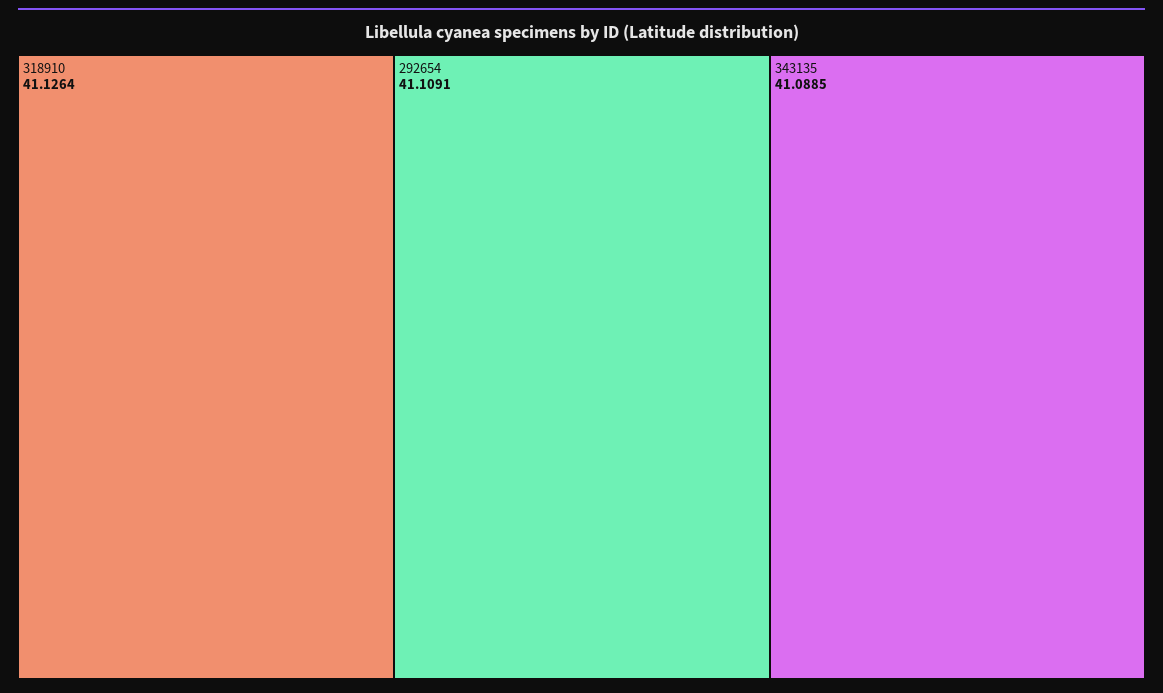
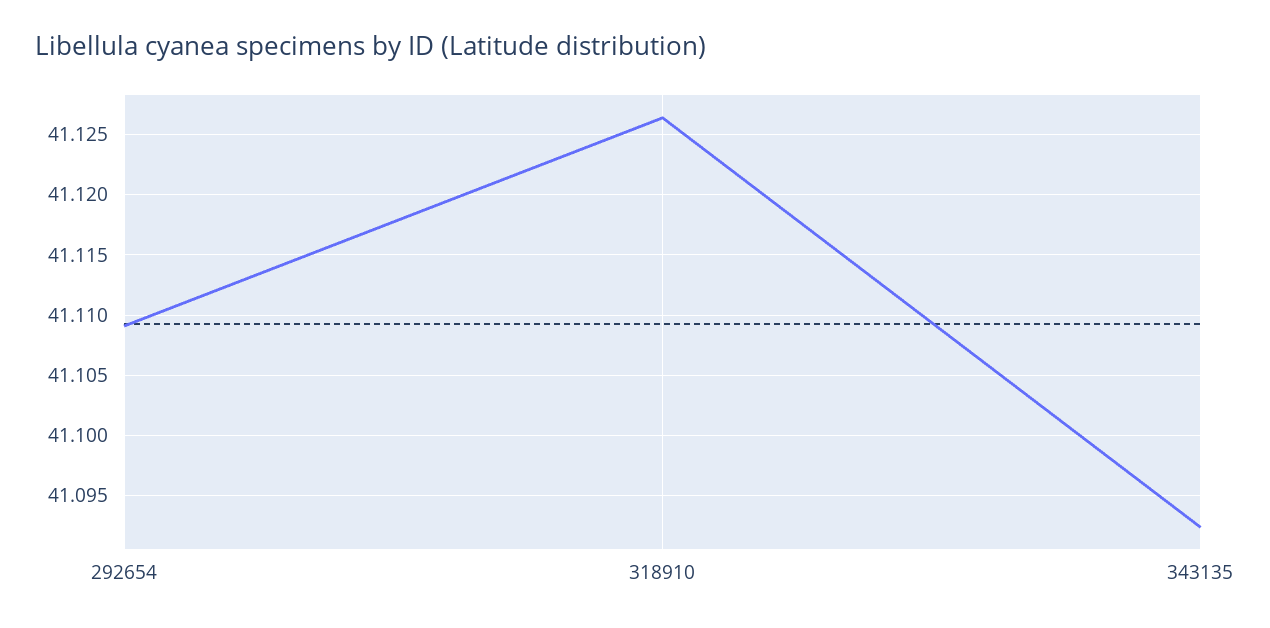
343135: 41.0885 -> 41.0925

